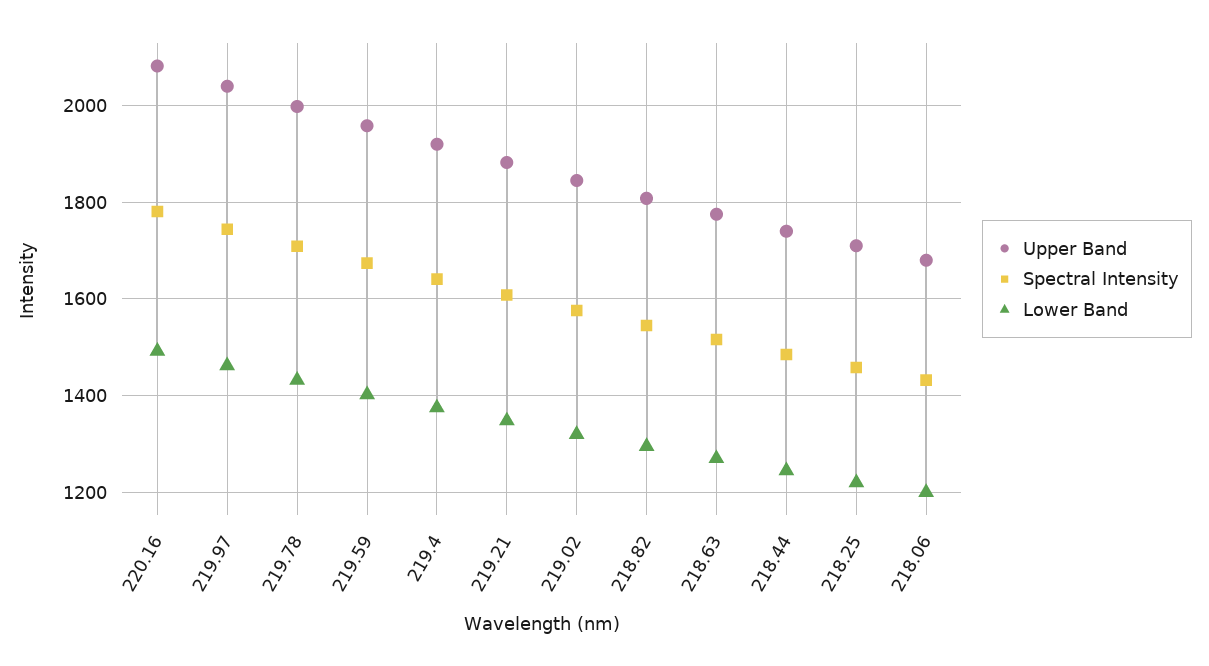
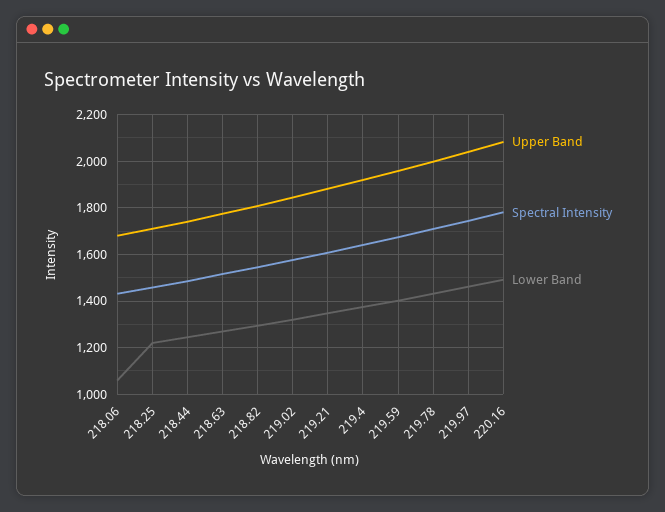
Lower Band, 218.06: 1200 -> 1050

